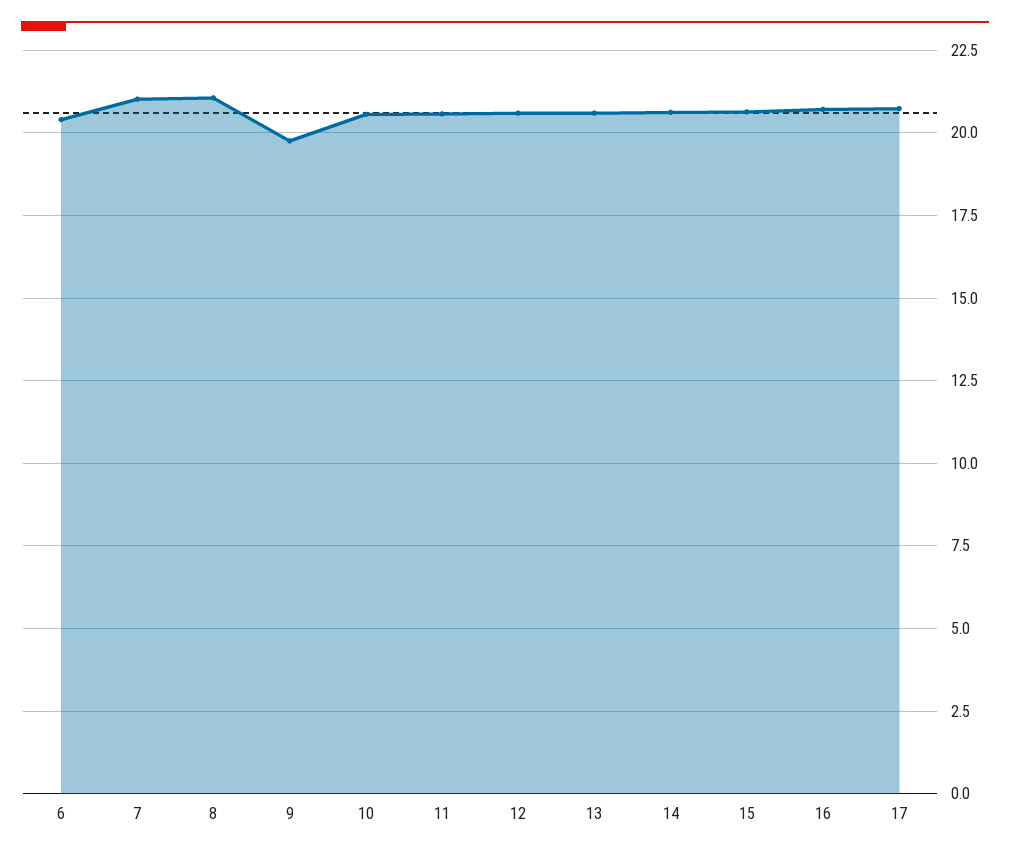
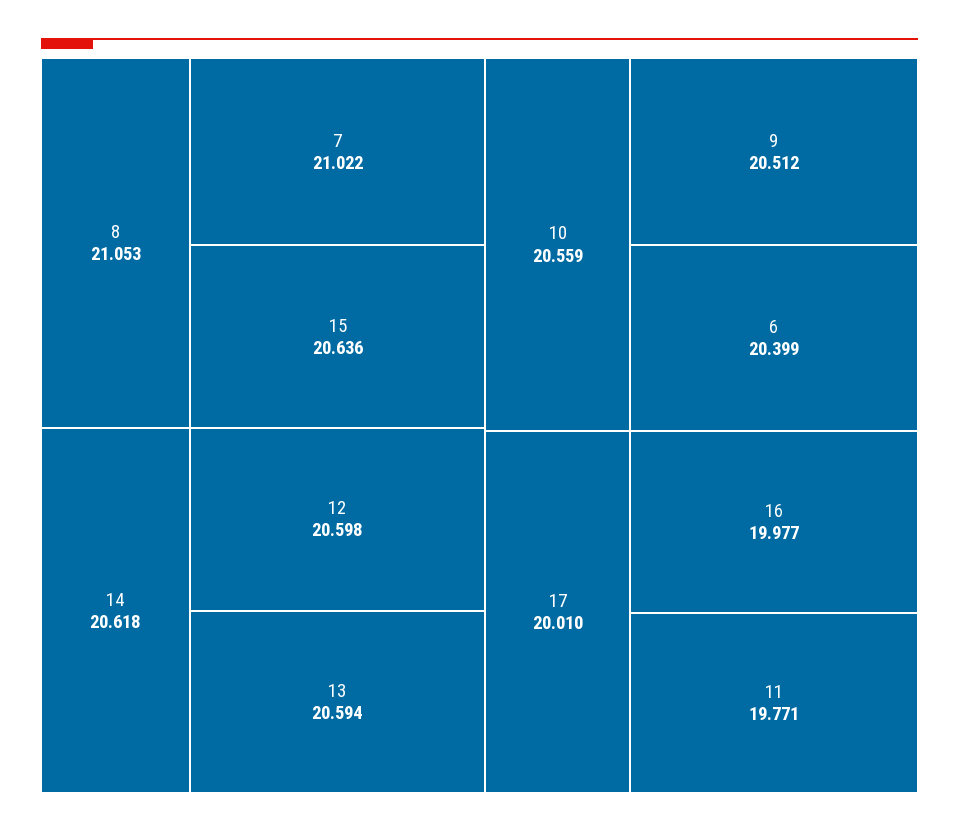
9: 19.75 -> 20.512
11: 20.5 -> 19.771
16: 20.75 -> 19.977
17: 20.75 -> 20.01

